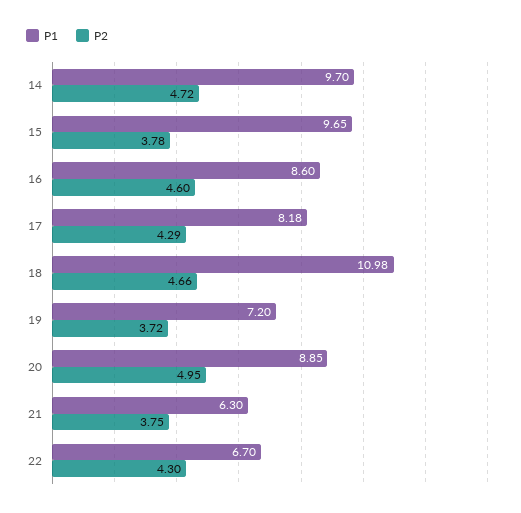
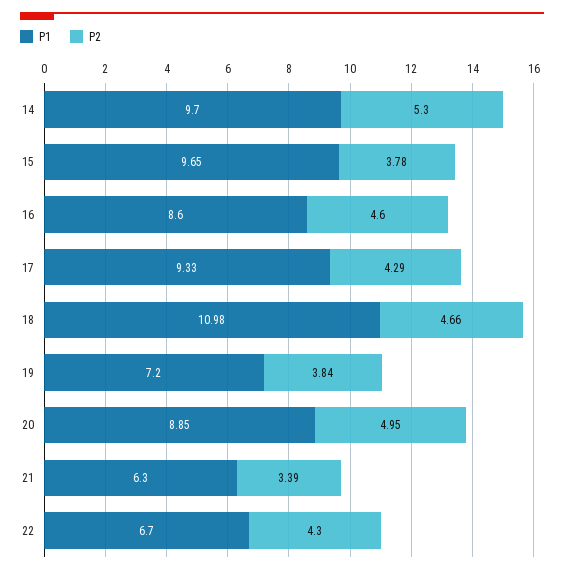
P2, 14: 4.72 -> 5.3
P1, 17: 8.18 -> 9.33
P2, 19: 3.72 -> 3.84
P2, 21: 3.75 -> 3.39

